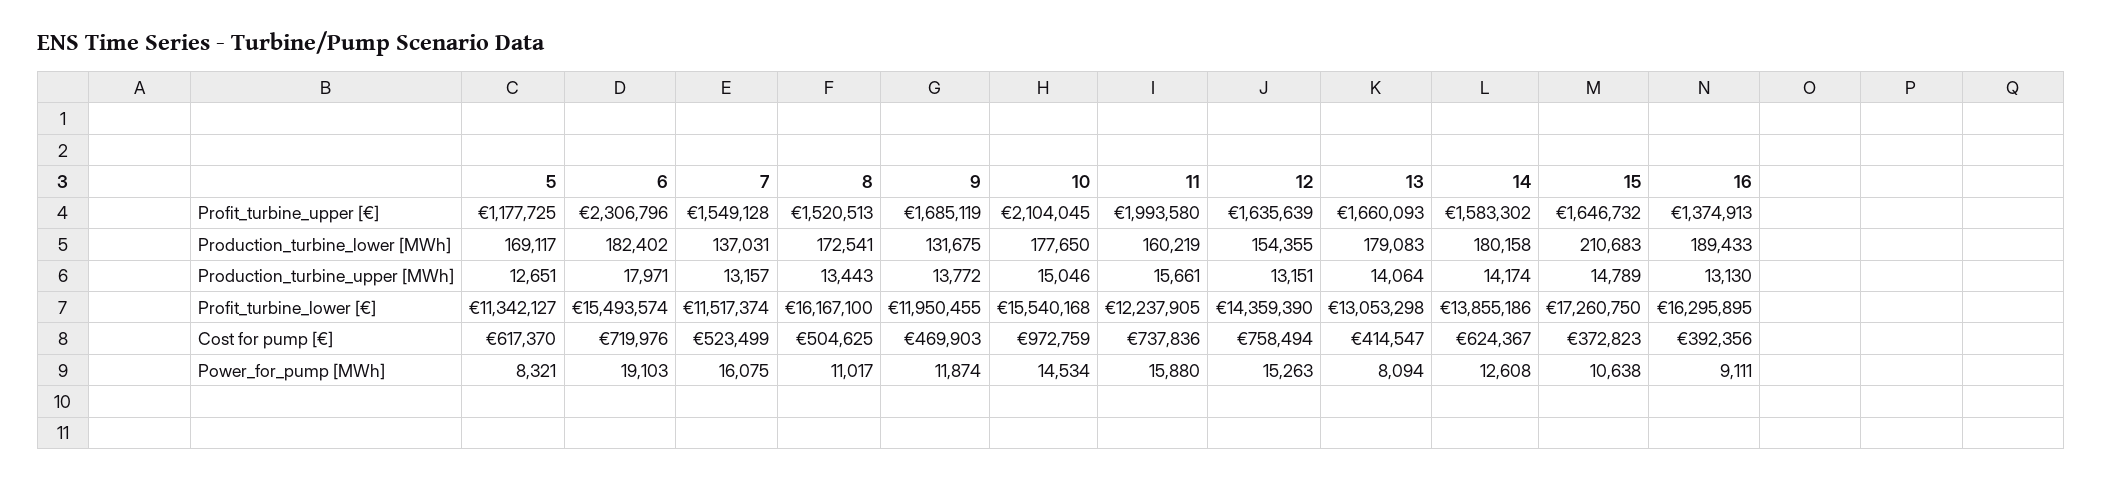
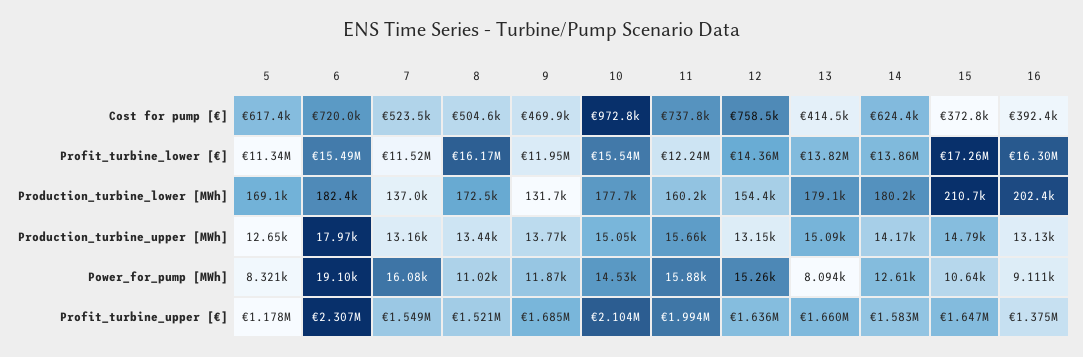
16, Production_turbine_lower [MWh]: 189433 -> 202400
13, Production_turbine_upper [MWh]: 14064 -> 15090
13, Profit_turbine_lower [€]: 13053298 -> 13820000

